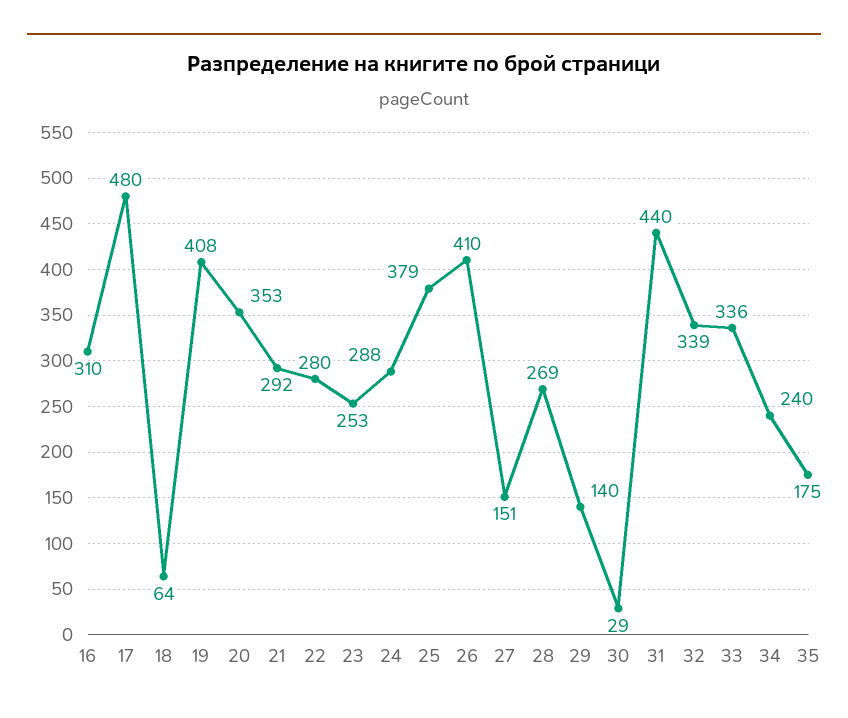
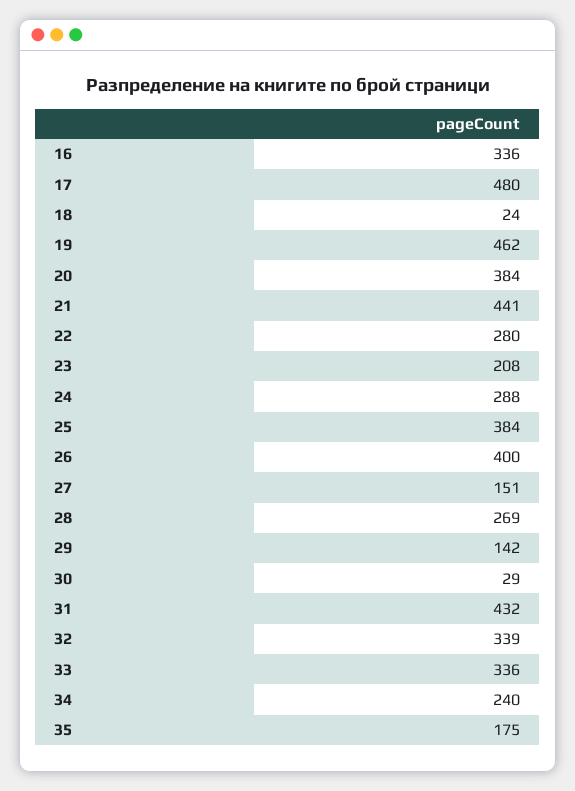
16: 310 -> 336
18: 64 -> 24
19: 408 -> 462
20: 353 -> 384
21: 292 -> 441
23: 253 -> 208
25: 379 -> 384
26: 410 -> 400
29: 140 -> 142
31: 440 -> 432

